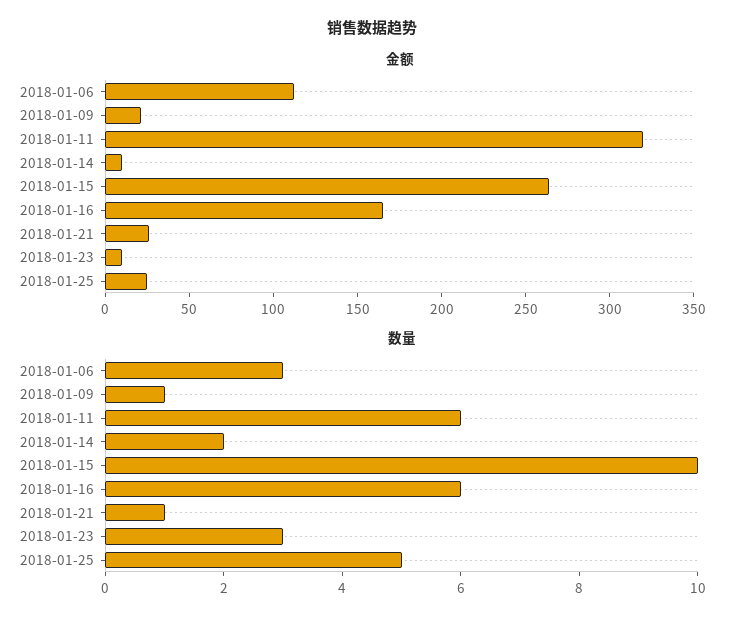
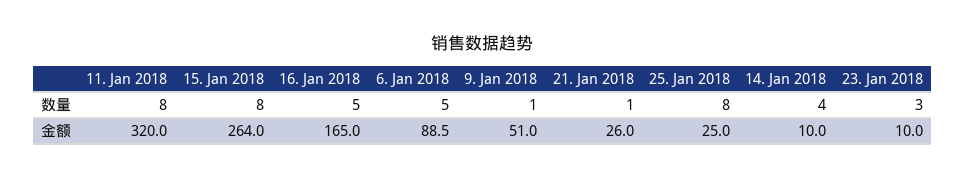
金额, 2018-01-06: 110 -> 88.5
金额, 2018-01-09: 20 -> 51
数量, 2018-01-06: 3 -> 5
数量, 2018-01-11: 6 -> 8
数量, 2018-01-14: 2 -> 4
数量, 2018-01-15: 10 -> 8
数量, 2018-01-16: 6 -> 5
数量, 2018-01-25: 5 -> 8

